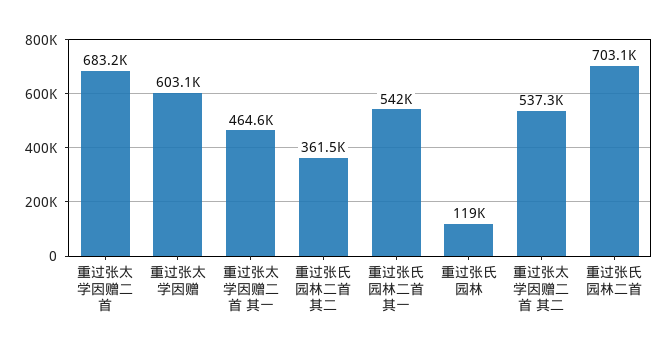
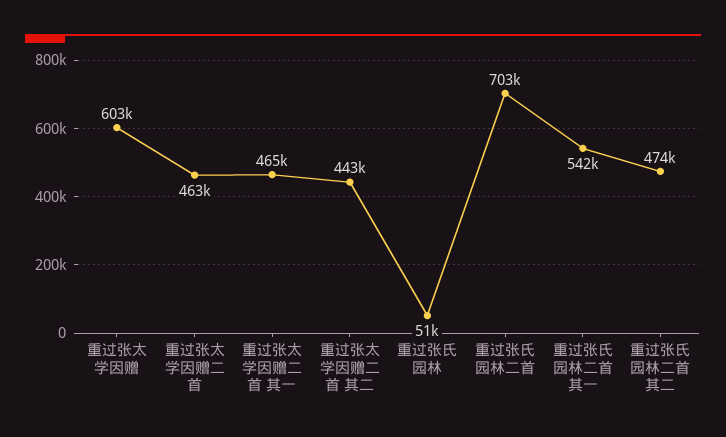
重过张太学因赠二首: 683200 -> 463000
重过张氏园林二首 其二: 361500 -> 474000
重过张氏园林: 119000 -> 51000
重过张太学因赠二首 其二: 537300 -> 443000

